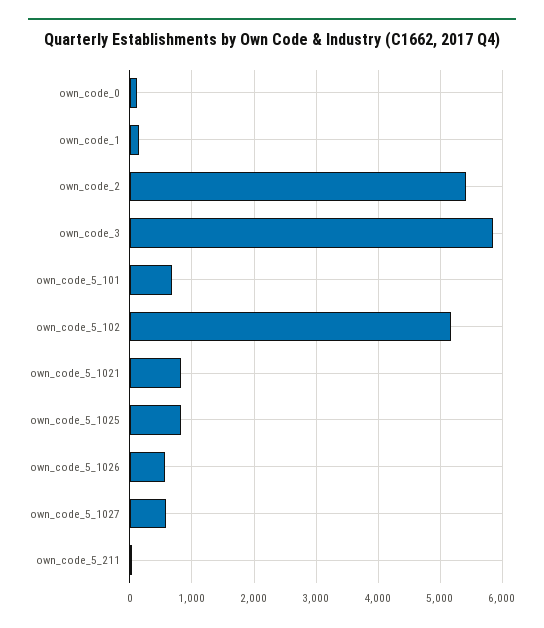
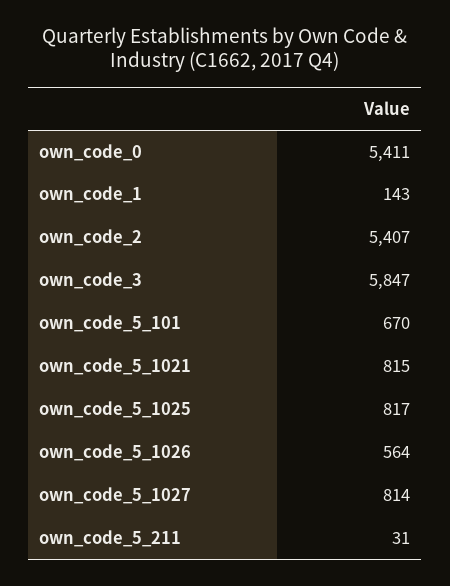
own_code_0: 100 -> 5411
own_code_5_102: 5200 -> none
own_code_5_1027: 600 -> 814

